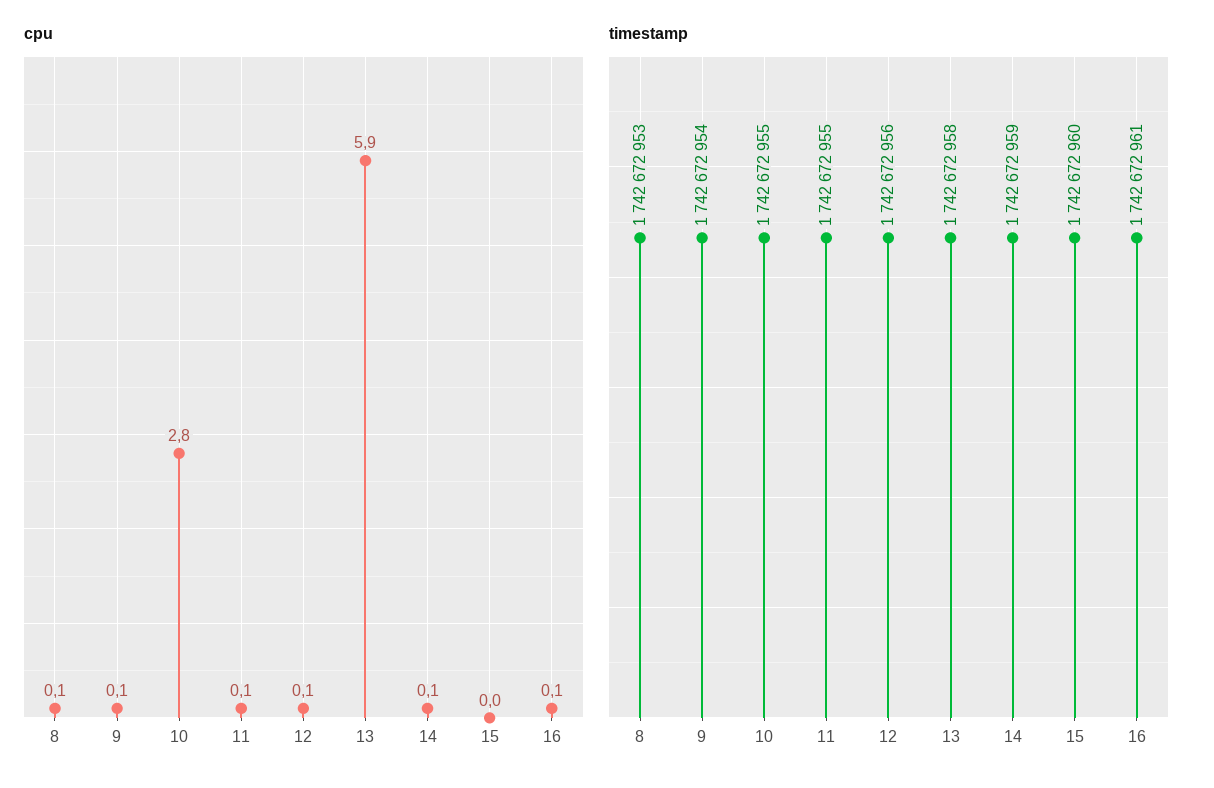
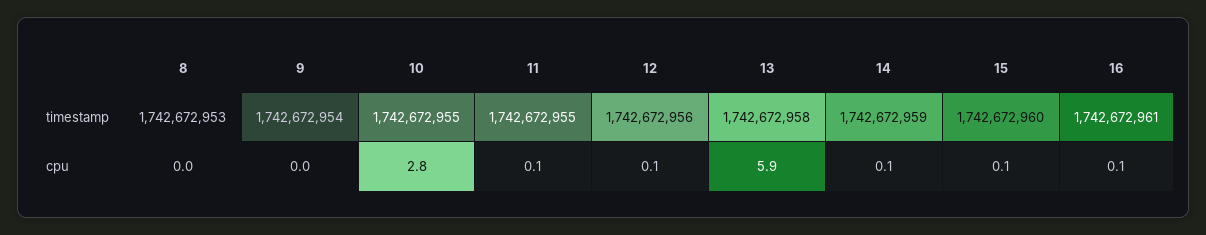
cpu, 8: 0.1 -> 0
cpu, 9: 0.1 -> 0
cpu, 15: 0 -> 0.1

